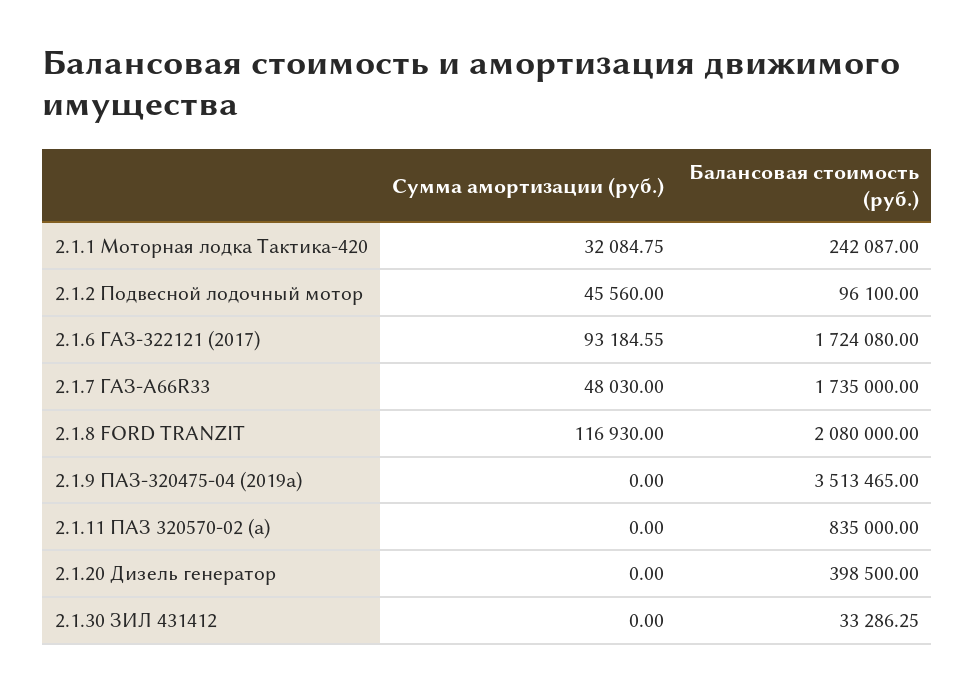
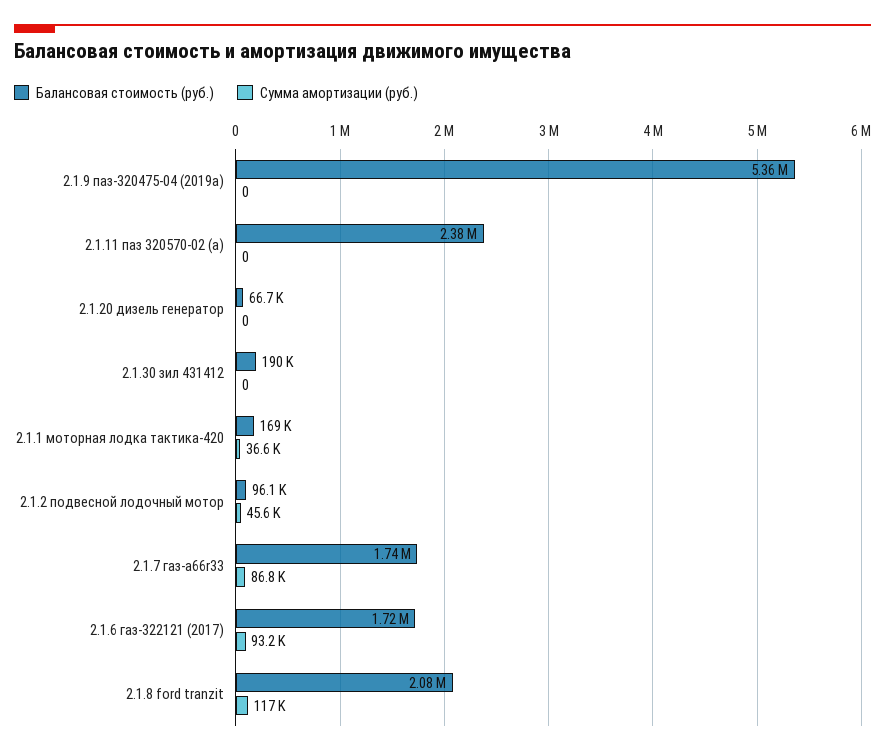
Сумма амортизации (руб.), 2.1.1 Моторная лодка Тактика-420: 32084.75 -> 36600
Балансовая стоимость (руб.), 2.1.1 Моторная лодка Тактика-420: 242087 -> 169000
Сумма амортизации (руб.), 2.1.7 ГАЗ-А66R33: 48030 -> 86800
Балансовая стоимость (руб.), 2.1.9 ПАЗ-320475-04 (2019a): 3513465 -> 5360000
Балансовая стоимость (руб.), 2.1.11 ПАЗ 320570-02 (a): 835000 -> 2380000
Балансовая стоимость (руб.), 2.1.20 Дизель генератор: 398500 -> 66700
Балансовая стоимость (руб.), 2.1.30 ЗИЛ 431412: 33286.25 -> 190000

